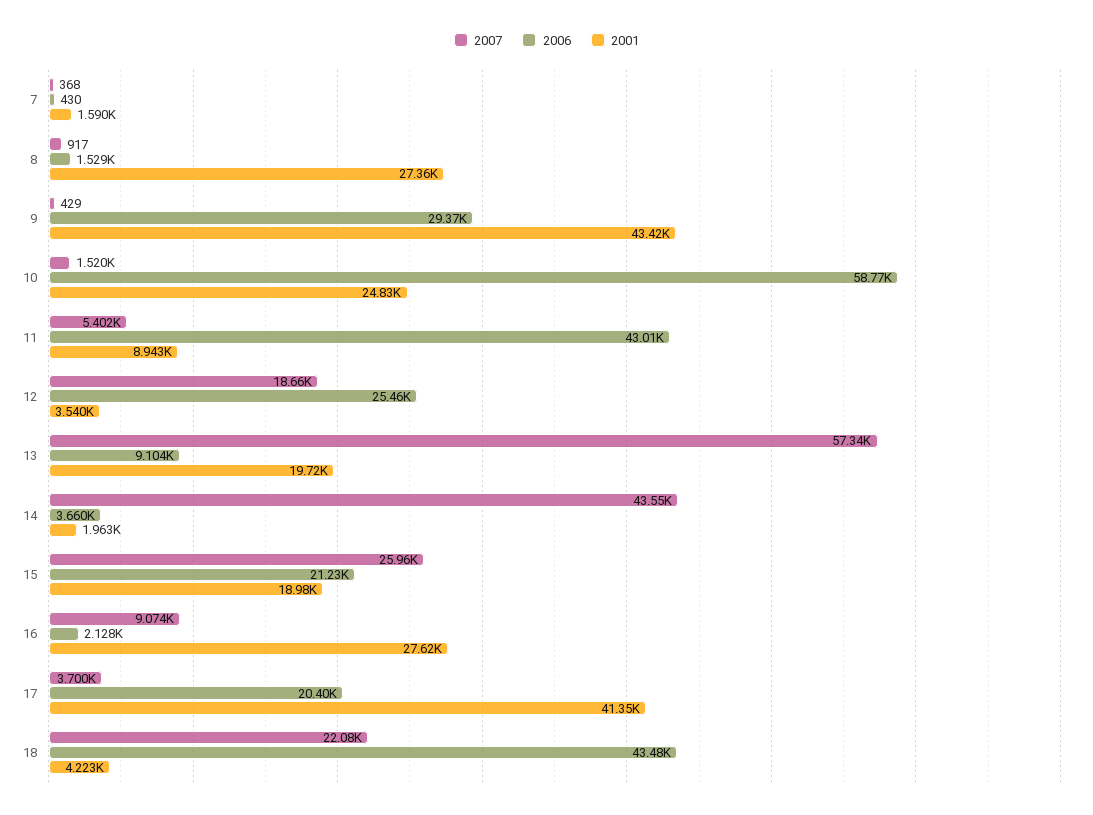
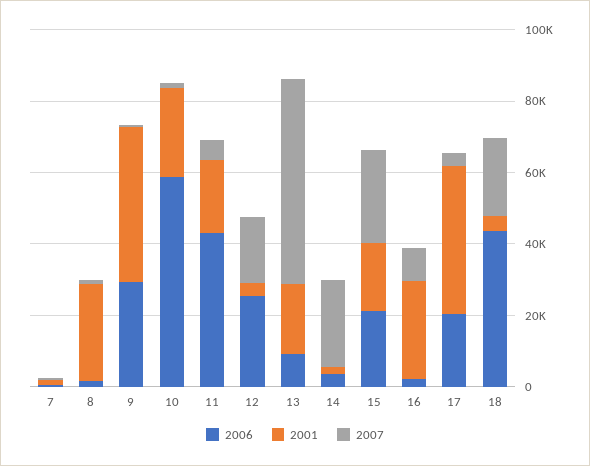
2001, 11: 8943 -> 20000
2007, 14: 43550 -> 25000

